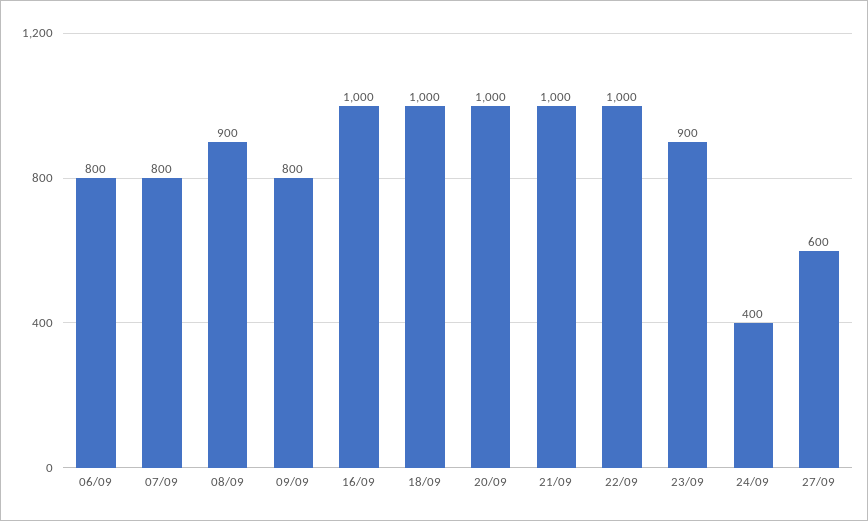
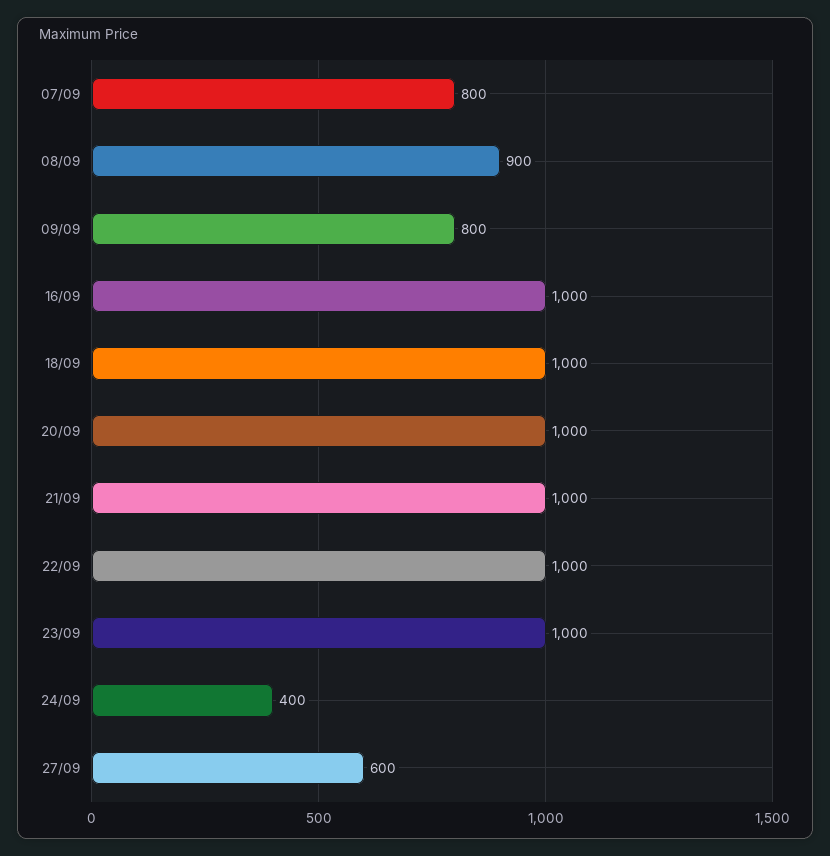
06/09: 800 -> none
23/09: 900 -> 1000

